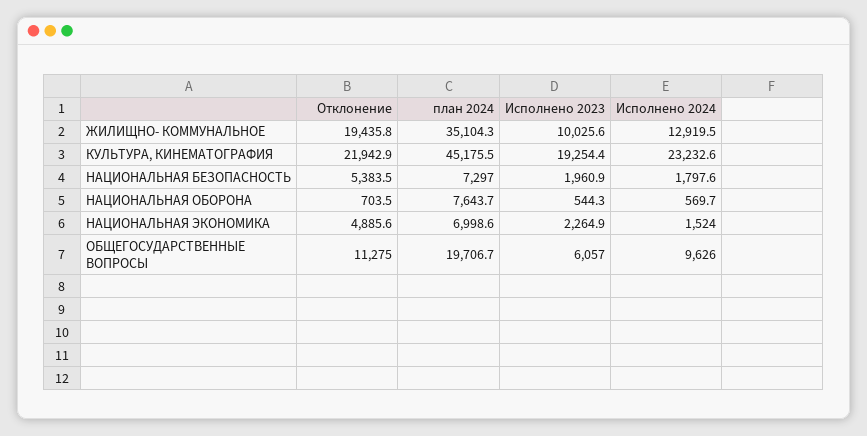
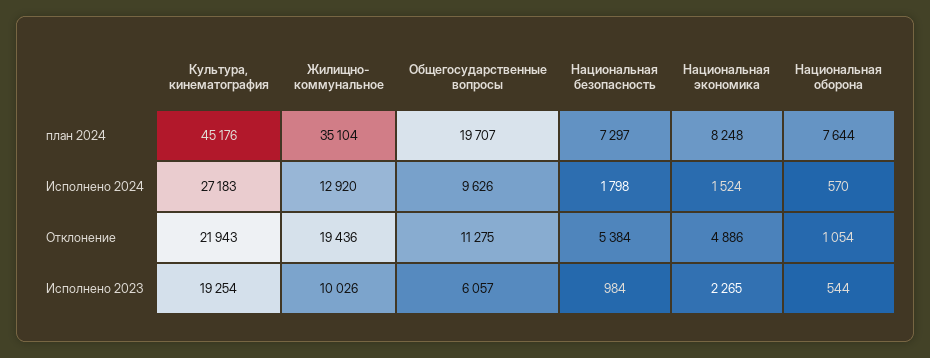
Исполнено 2024, КУЛЬТУРА, КИНЕМАТОГРАФИЯ: 23232.6 -> 27183
Исполнено 2023, НАЦИОНАЛЬНАЯ БЕЗОПАСНОСТЬ: 1960.9 -> 984
Отклонение, НАЦИОНАЛЬНАЯ ОБОРОНА: 703.5 -> 1054
план 2024, НАЦИОНАЛЬНАЯ ЭКОНОМИКА: 6998.6 -> 8248

